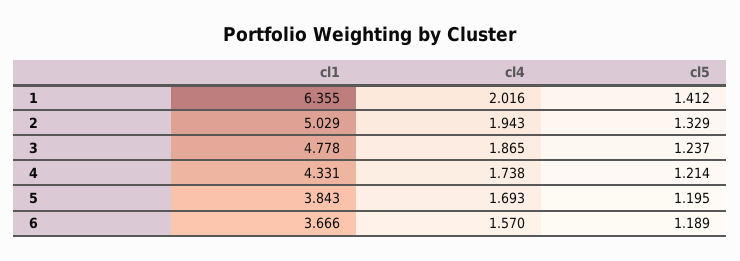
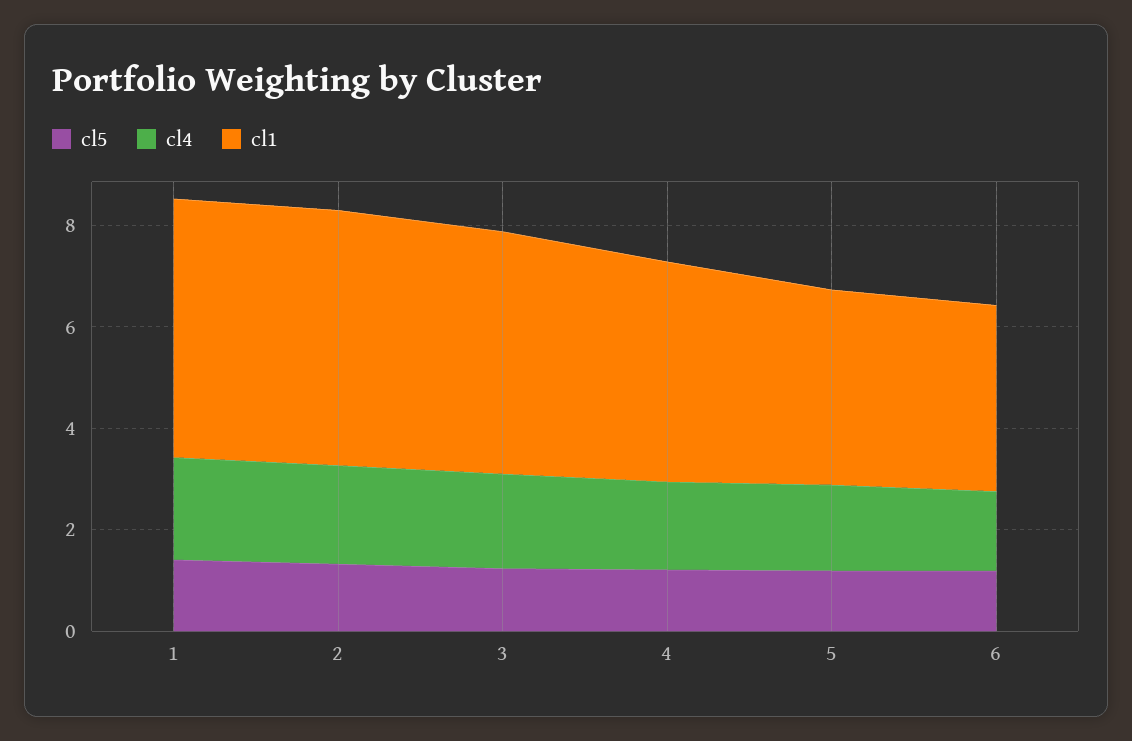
cl1, 1: 6.355 -> 5

